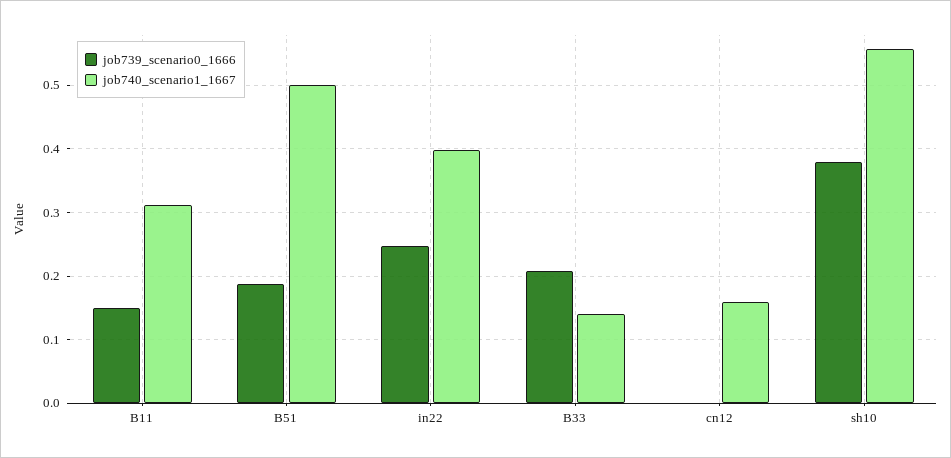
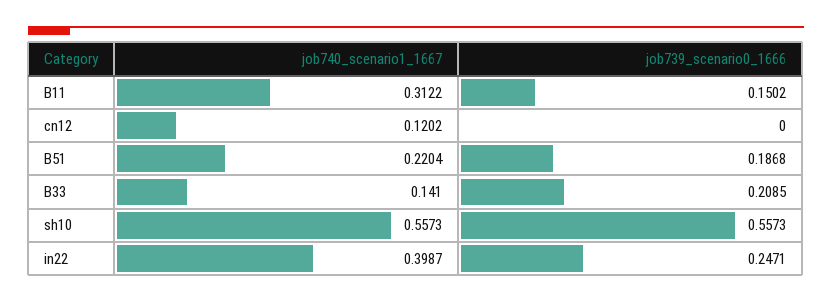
job740_scenario1_1667, B51: 0.5 -> 0.2204
job740_scenario1_1667, cn12: 0.16 -> 0.1202
job739_scenario0_1666, sh10: 0.38 -> 0.5573

